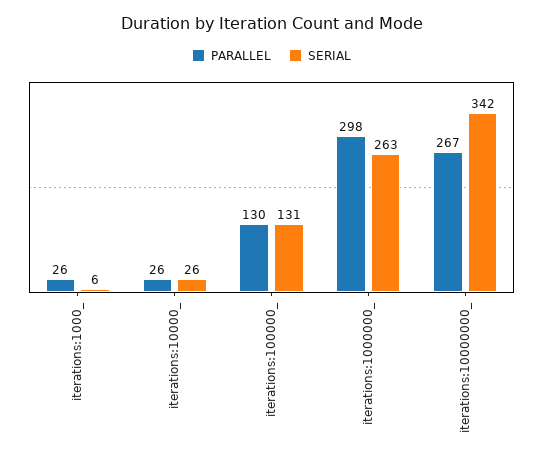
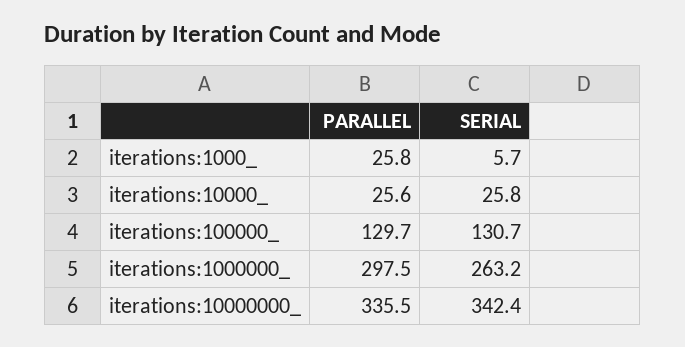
PARALLEL, iterations:10000000_: 267 -> 335.5

